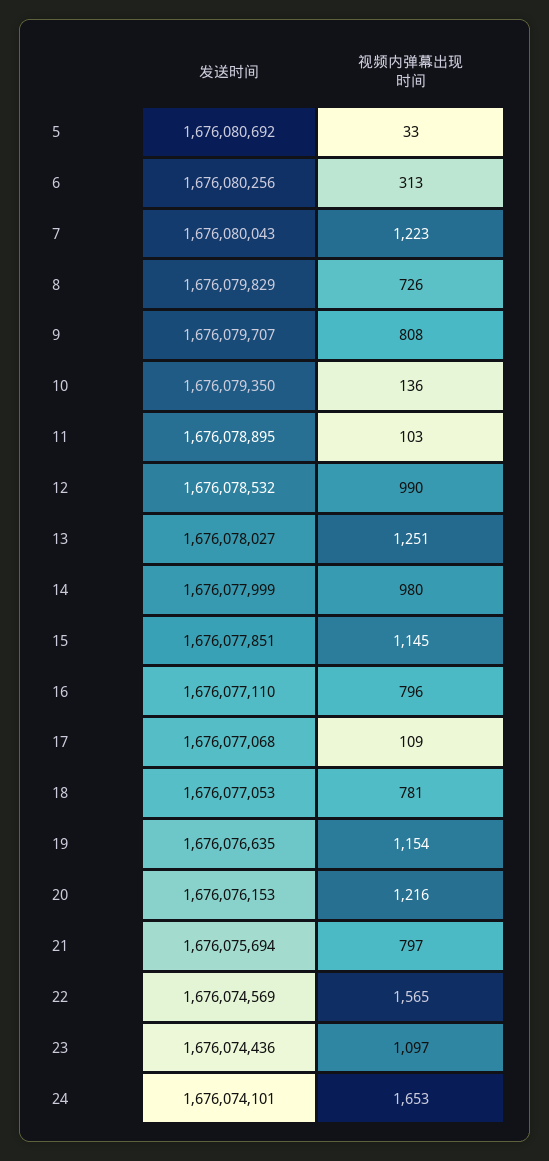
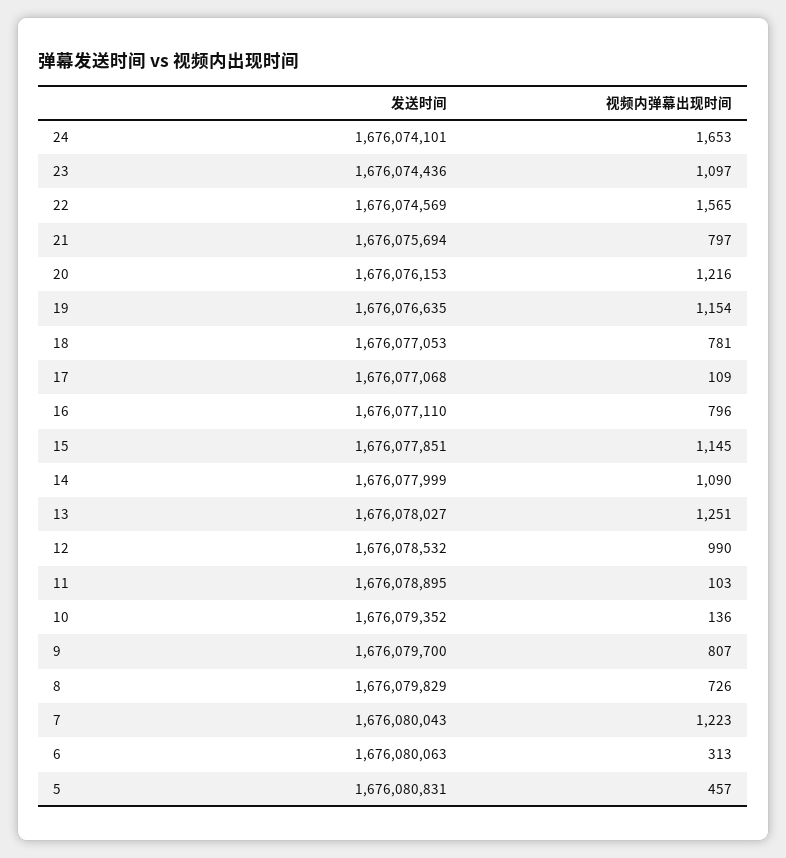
发送时间, 5: 1676080692 -> 1676080831
视频内弹幕出现时间, 5: 33 -> 457
发送时间, 6: 1676080256 -> 1676080063
发送时间, 9: 1676079707 -> 1676079700
视频内弹幕出现时间, 9: 808 -> 807
发送时间, 10: 1676079350 -> 1676079352
视频内弹幕出现时间, 14: 980 -> 1090

